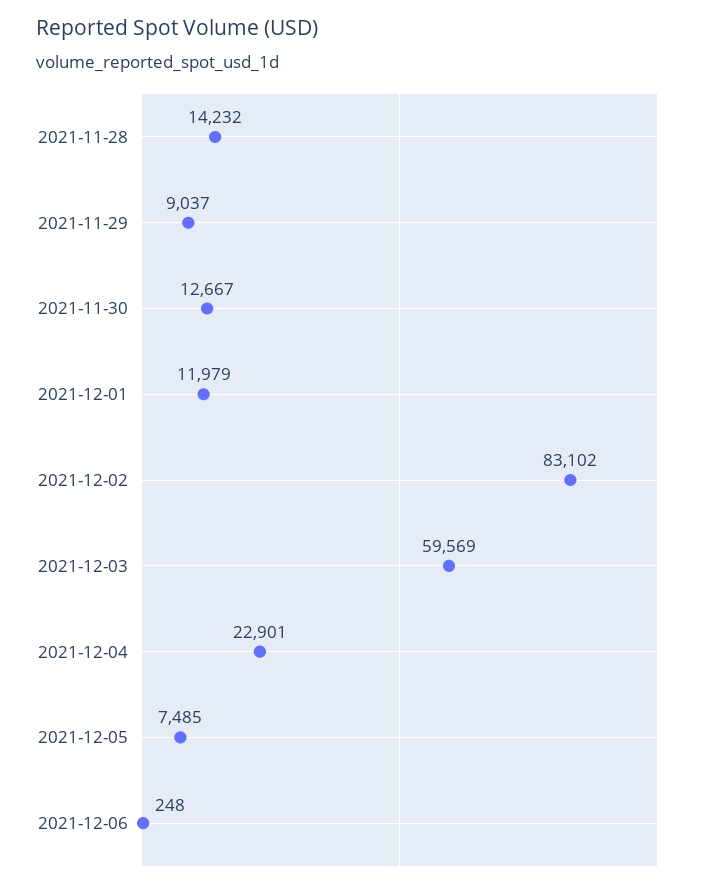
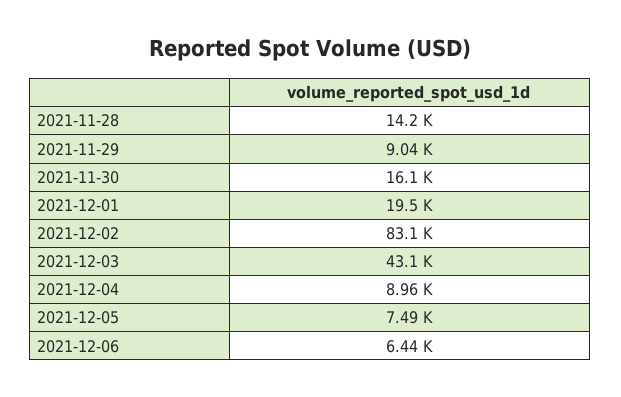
2021-11-30: 12667 -> 16100
2021-12-01: 11979 -> 19500
2021-12-03: 59569 -> 43100
2021-12-04: 22901 -> 8960
2021-12-06: 248 -> 6440

